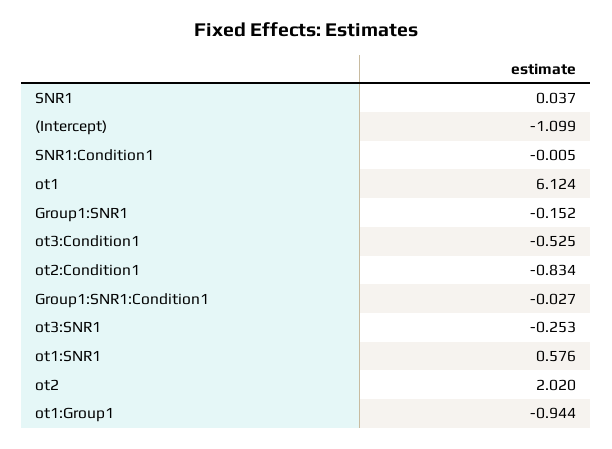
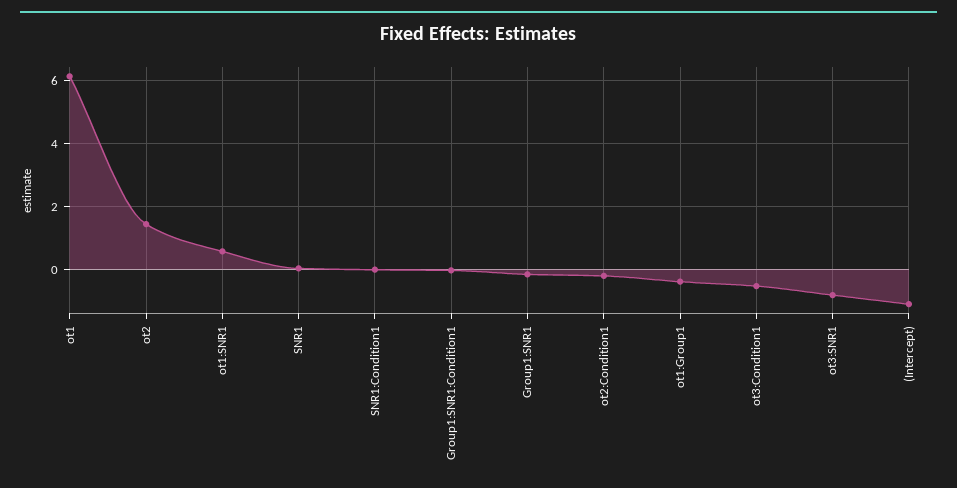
ot2:Condition1: -0.834 -> -0.2
ot3:SNR1: -0.253 -> -0.8
ot2: 2.02 -> 1.4
ot1:Group1: -0.944 -> -0.4

